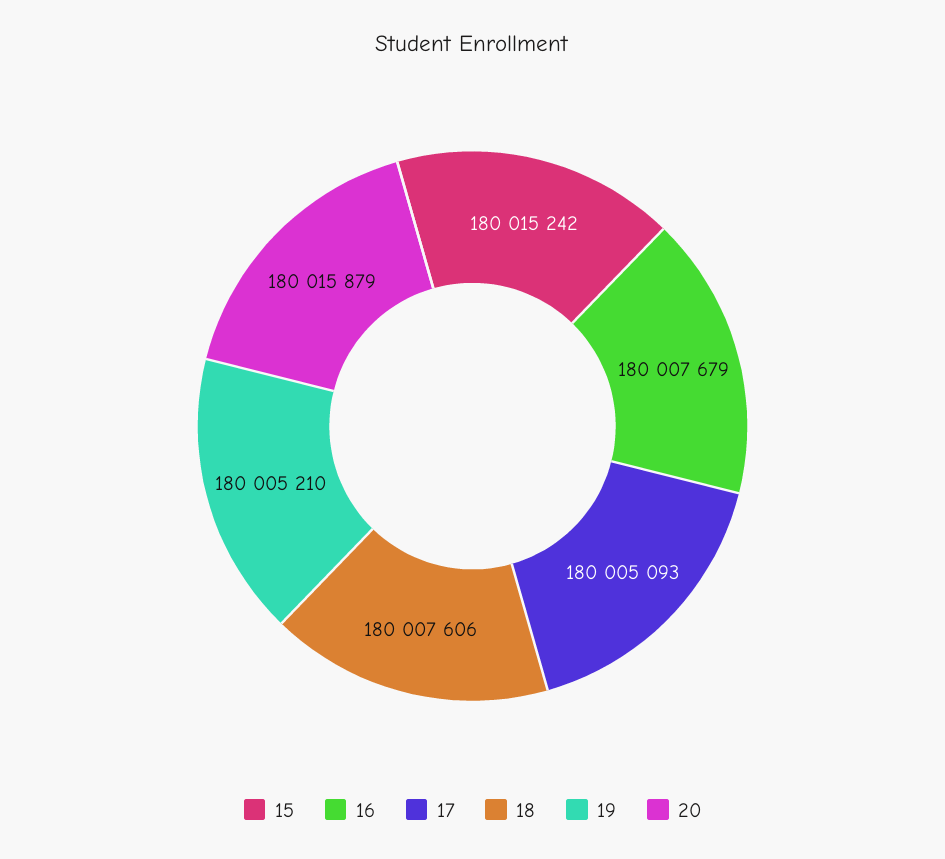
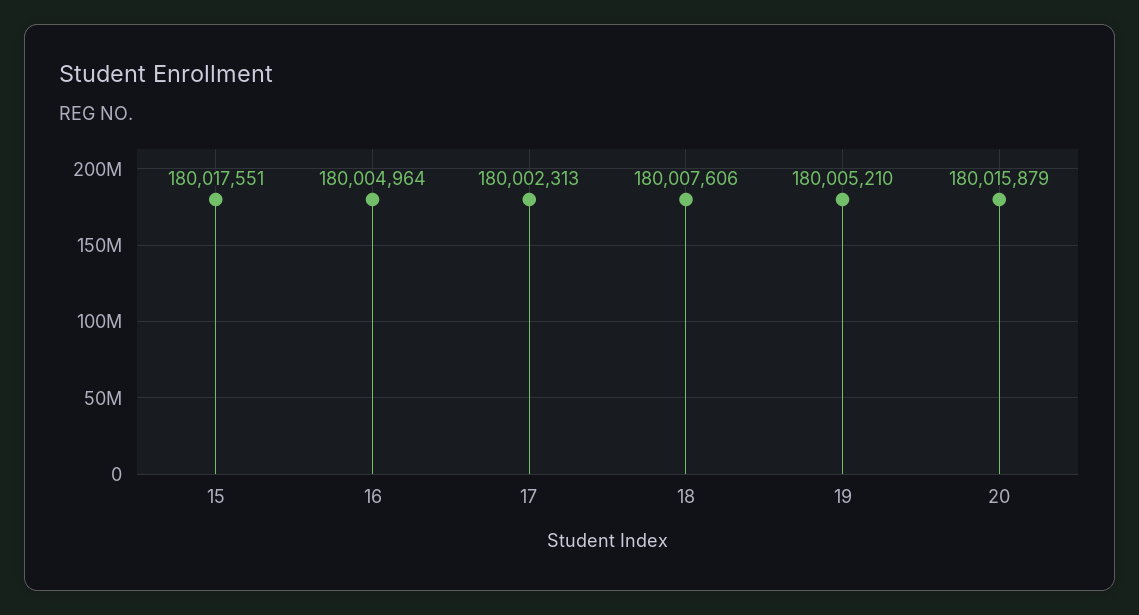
15: 180015242 -> 180017551
16: 180007679 -> 180004964
17: 180005093 -> 180002313

